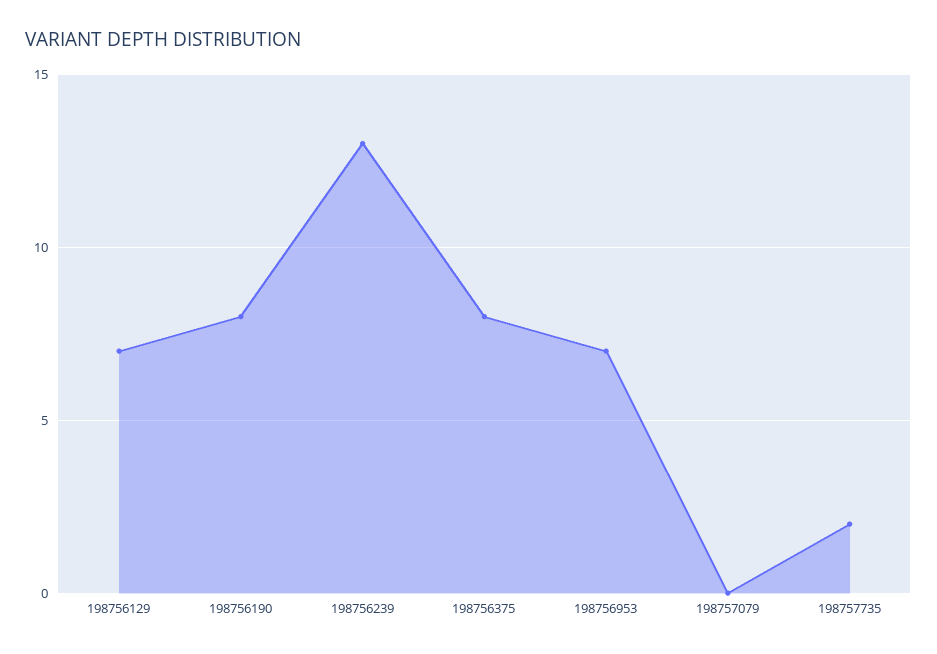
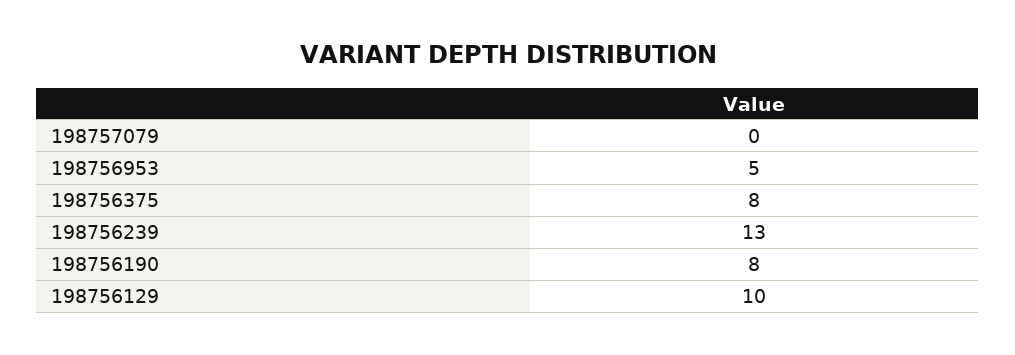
198756129: 7 -> 10
198756953: 7 -> 5
198757735: 2 -> none

